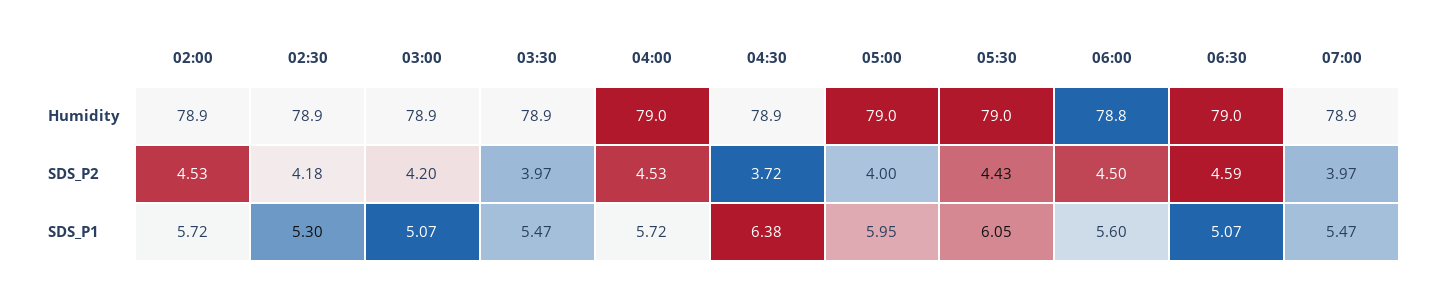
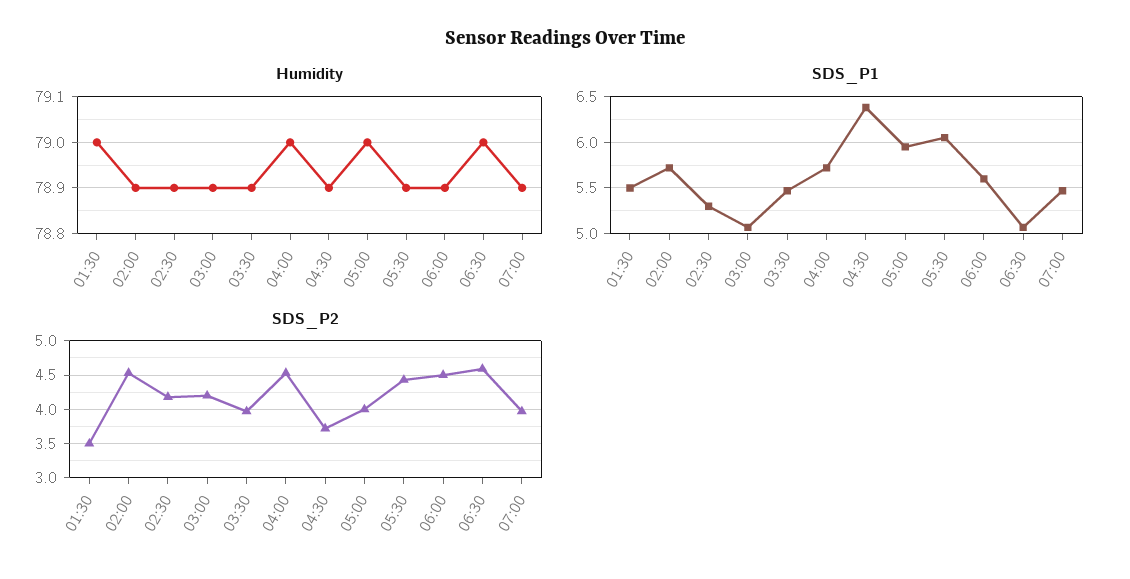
Humidity, 05:30: 79 -> 78.9
Humidity, 06:00: 78.8 -> 78.9
Humidity, 01:30: none -> 79
SDS_P1, 01:30: none -> 5.5
SDS_P2, 01:30: none -> 3.5

